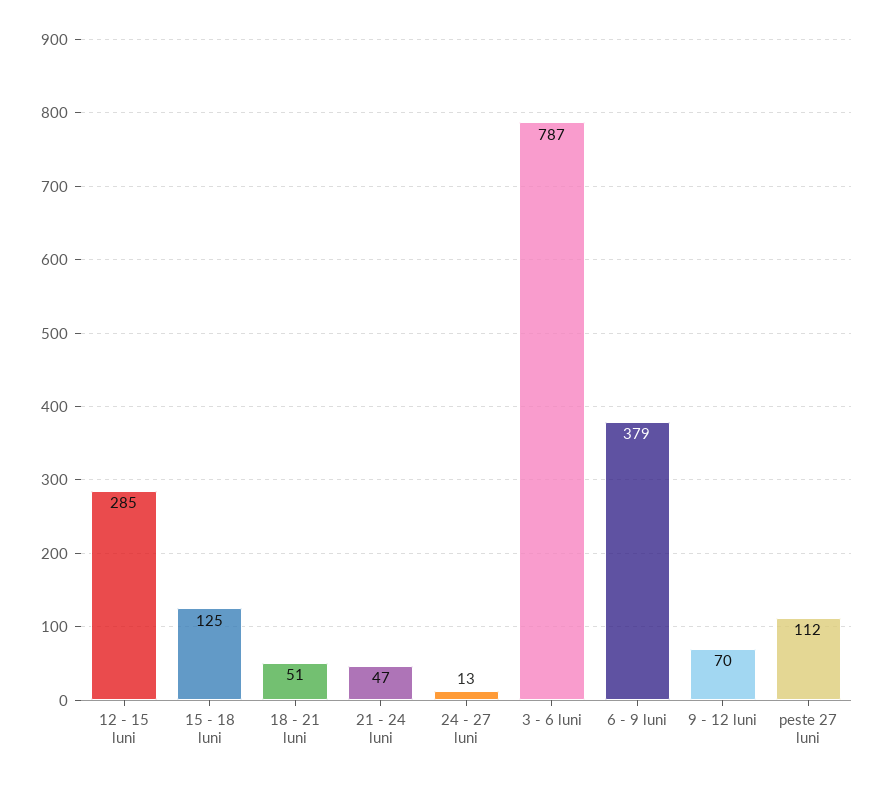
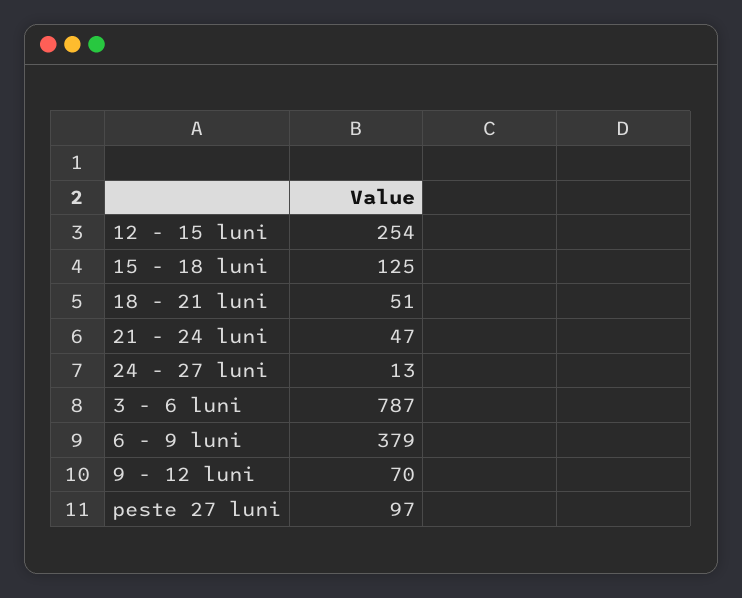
12 - 15 luni: 285 -> 254
peste 27 luni: 112 -> 97

